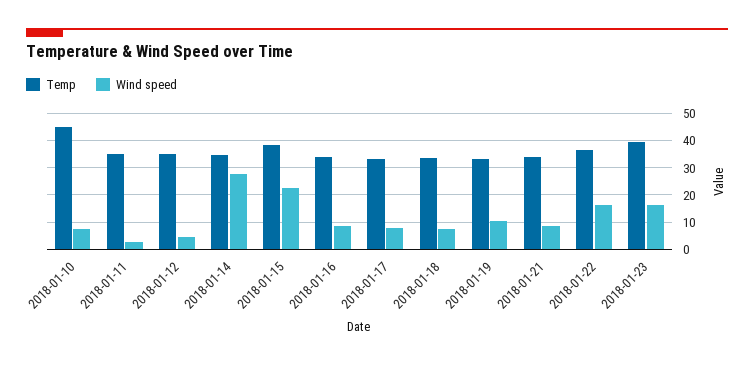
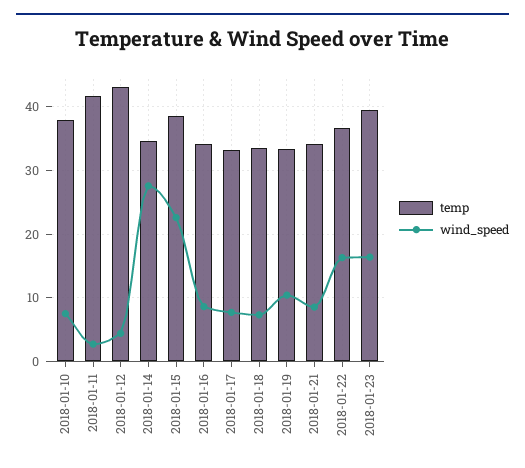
Temp, 2018-01-10: 45 -> 38
Temp, 2018-01-11: 35 -> 42
Temp, 2018-01-12: 35 -> 43

